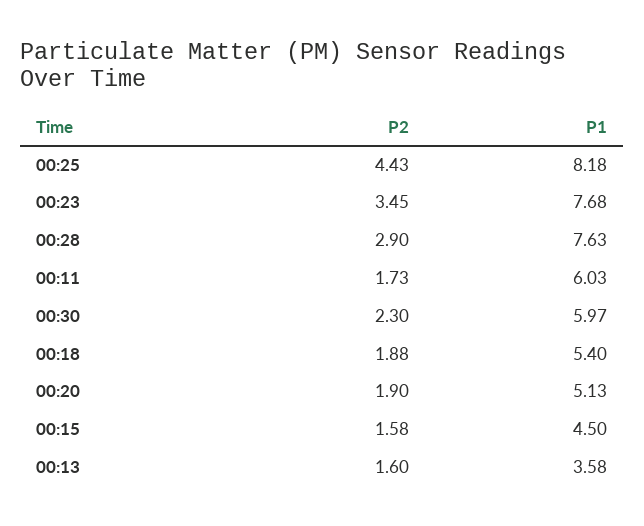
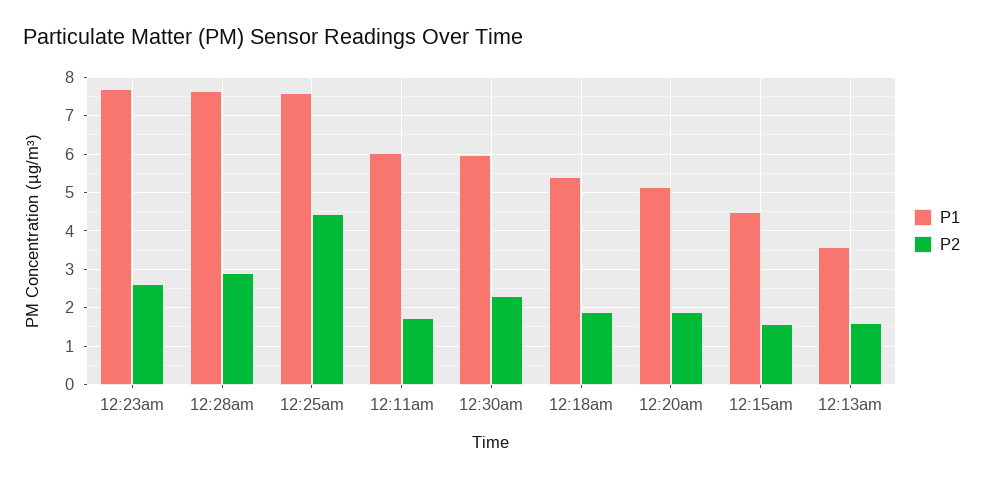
P1, 00:25: 8.18 -> 7.6
P2, 00:23: 3.45 -> 2.6

